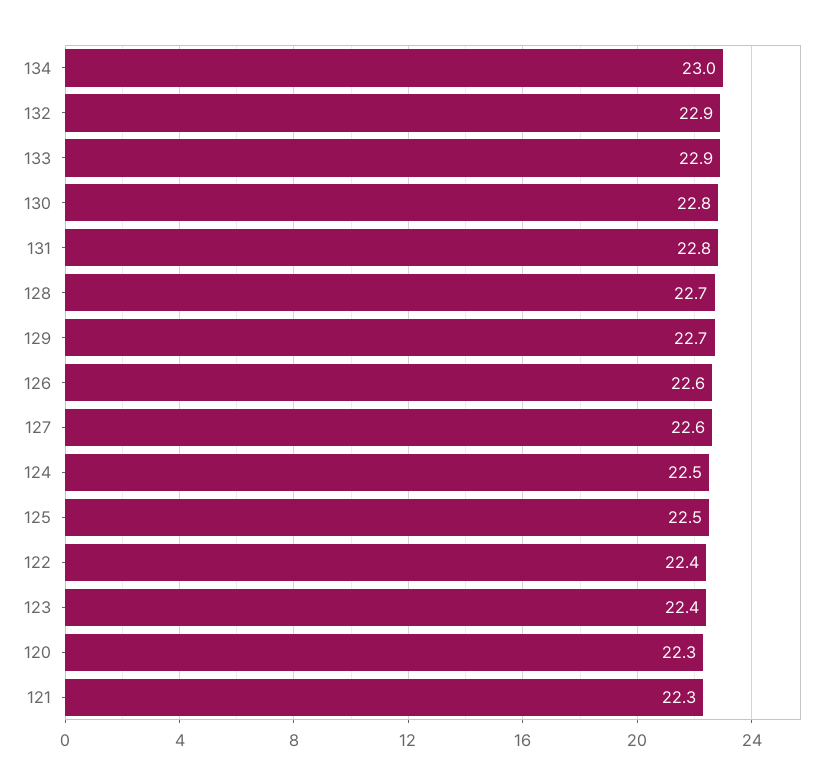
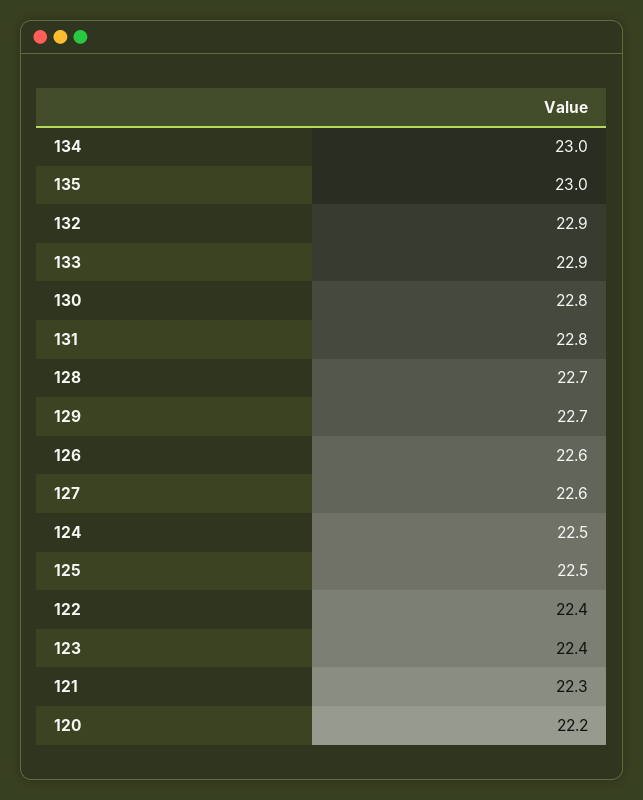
120: 22.3 -> 22.2
135: none -> 23

